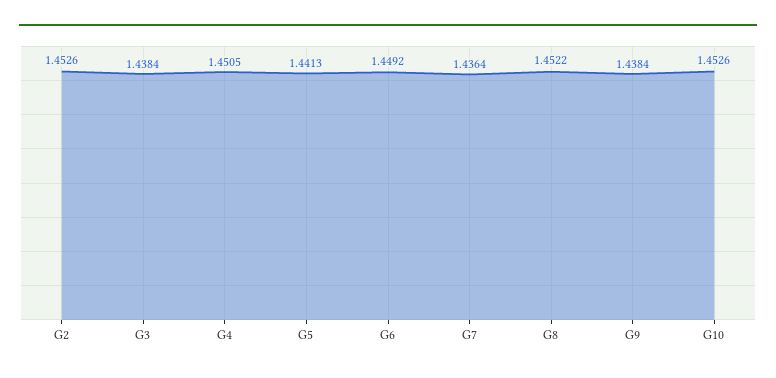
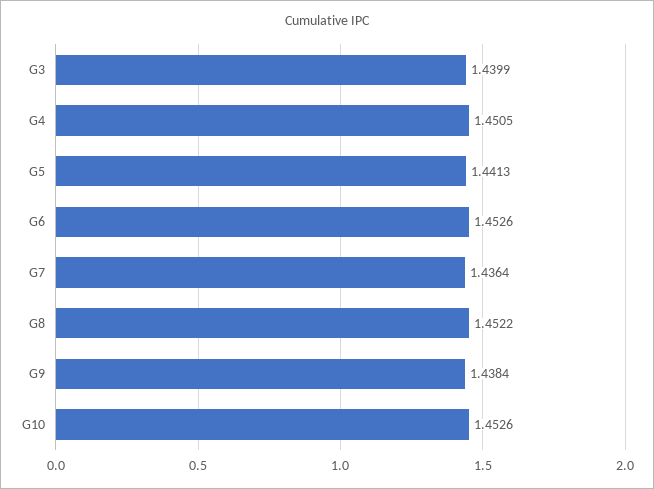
G2: 1.4526 -> none
G3: 1.4384 -> 1.4399
G6: 1.4492 -> 1.4526

